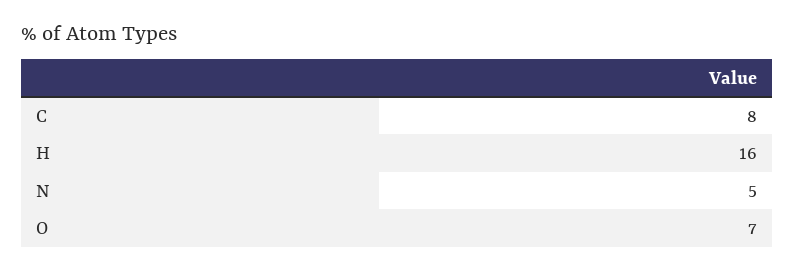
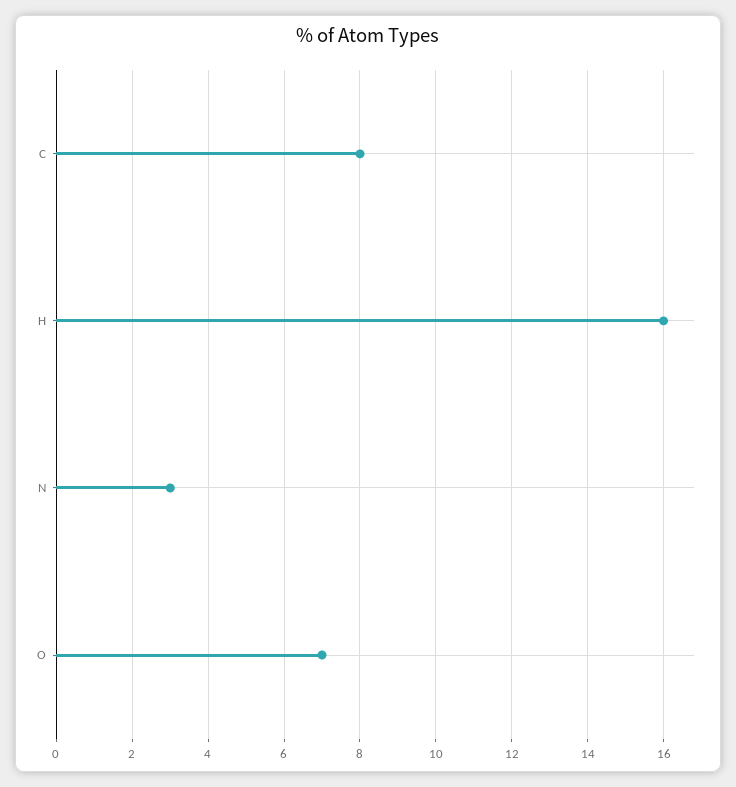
N: 5 -> 3

